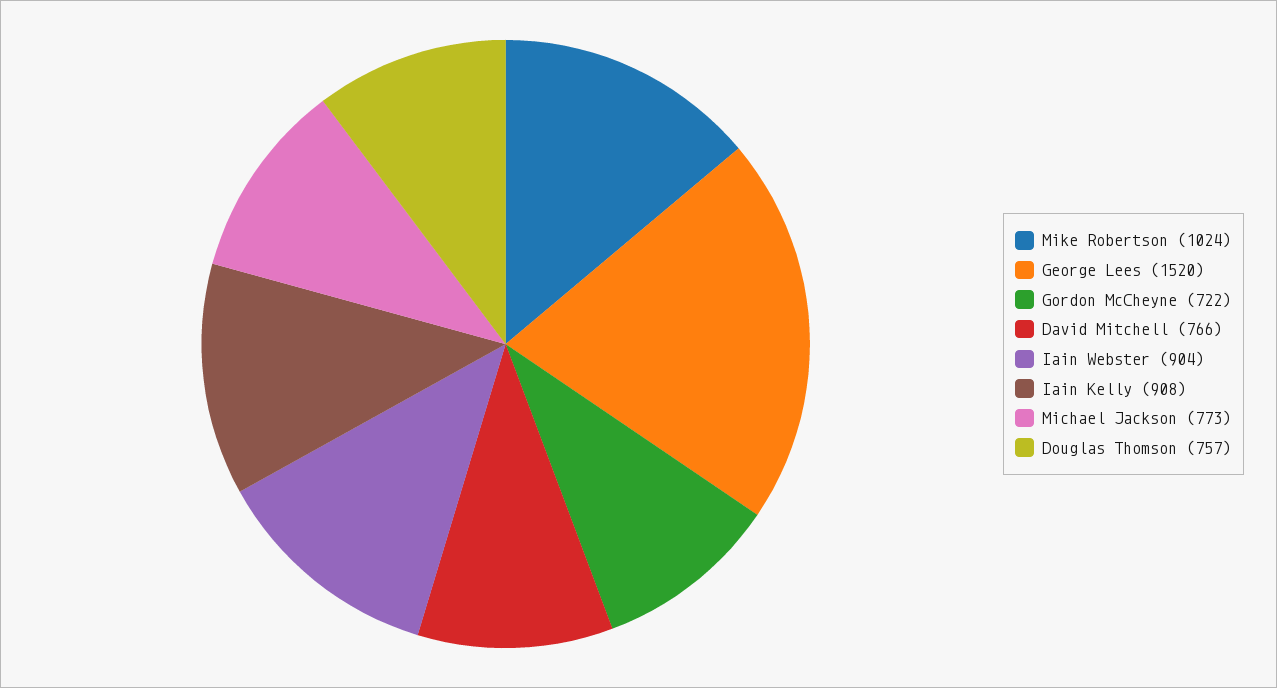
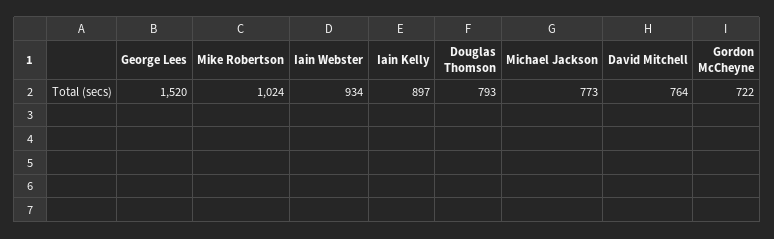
David Mitchell: 766 -> 764
Iain Webster: 904 -> 934
Iain Kelly: 908 -> 897
Douglas Thomson: 757 -> 793

